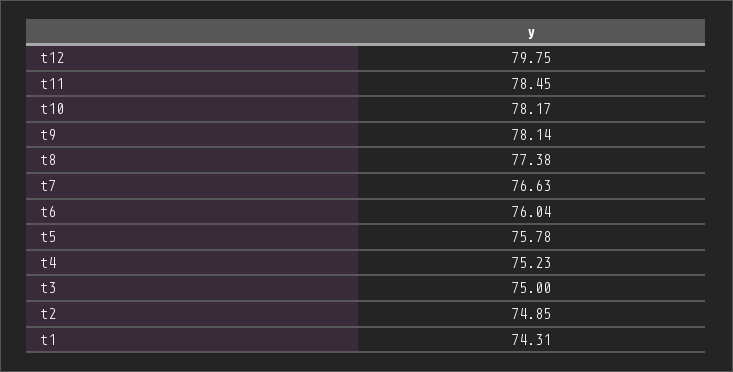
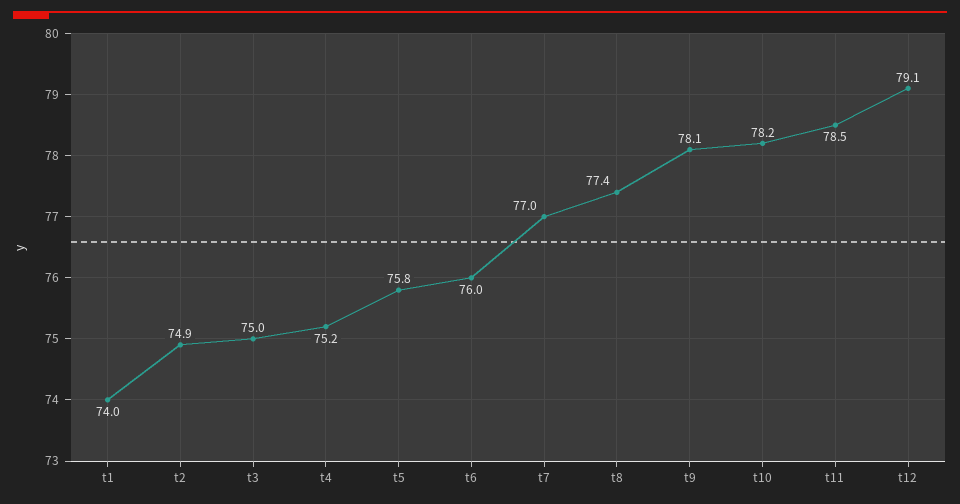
t12: 79.75 -> 79.1
t7: 76.63 -> 77
t1: 74.31 -> 74

